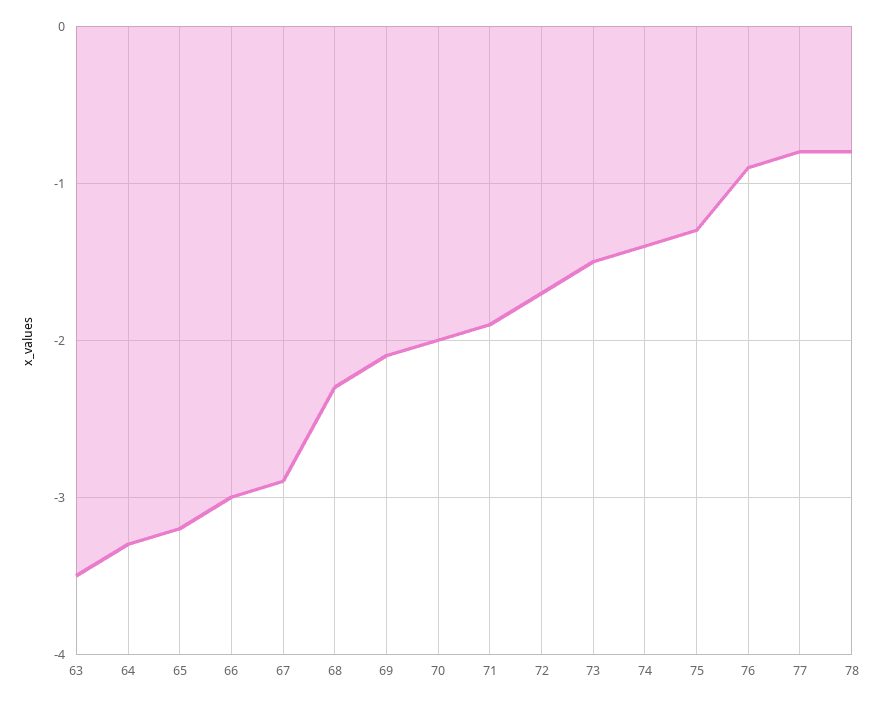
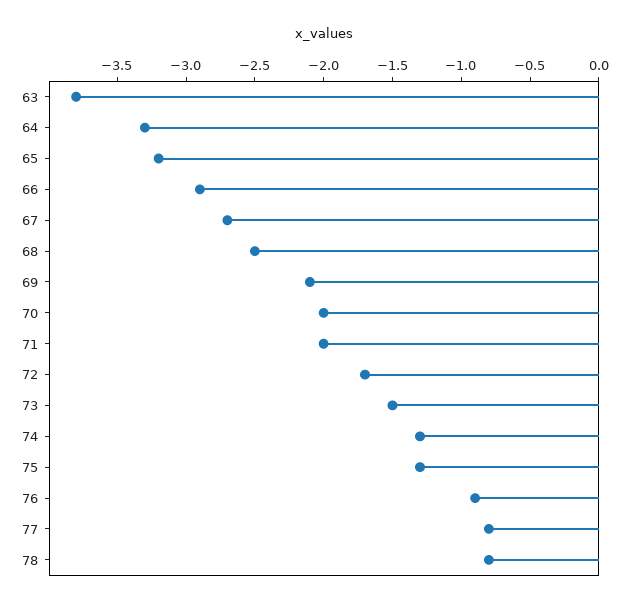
63: -3.5 -> -3.8
66: -3 -> -2.9
67: -2.9 -> -2.7
68: -2.3 -> -2.5
71: -1.9 -> -2
74: -1.4 -> -1.3

